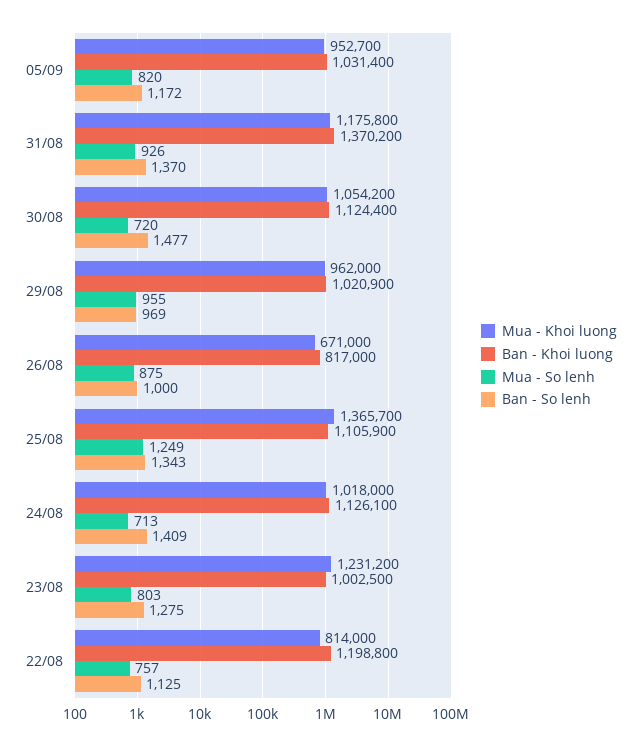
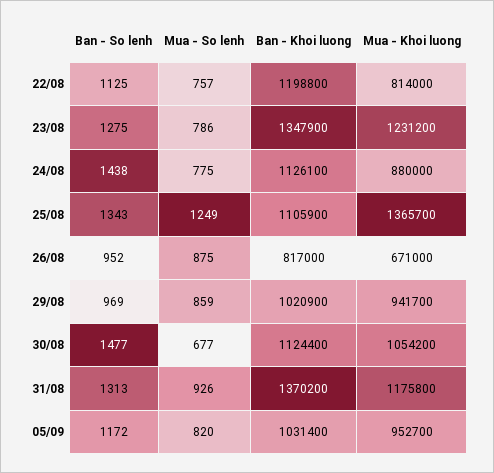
Ban - So lenh, 31/08: 1370 -> 1313
Mua - So lenh, 30/08: 720 -> 677
Mua - Khoi luong, 29/08: 962000 -> 941700
Mua - So lenh, 29/08: 955 -> 859
Ban - So lenh, 26/08: 1000 -> 952
Mua - Khoi luong, 24/08: 1018000 -> 880000
Mua - So lenh, 24/08: 713 -> 775
Ban - So lenh, 24/08: 1409 -> 1438
Ban - Khoi luong, 23/08: 1002500 -> 1347900
Mua - So lenh, 23/08: 803 -> 786

